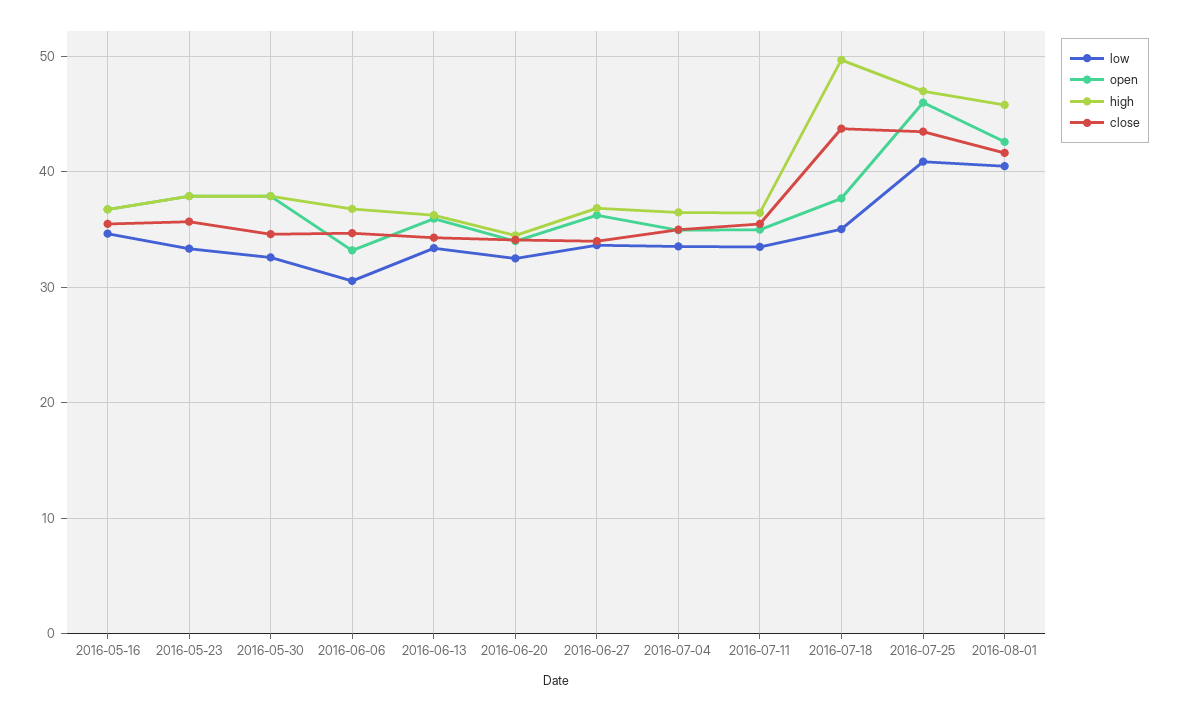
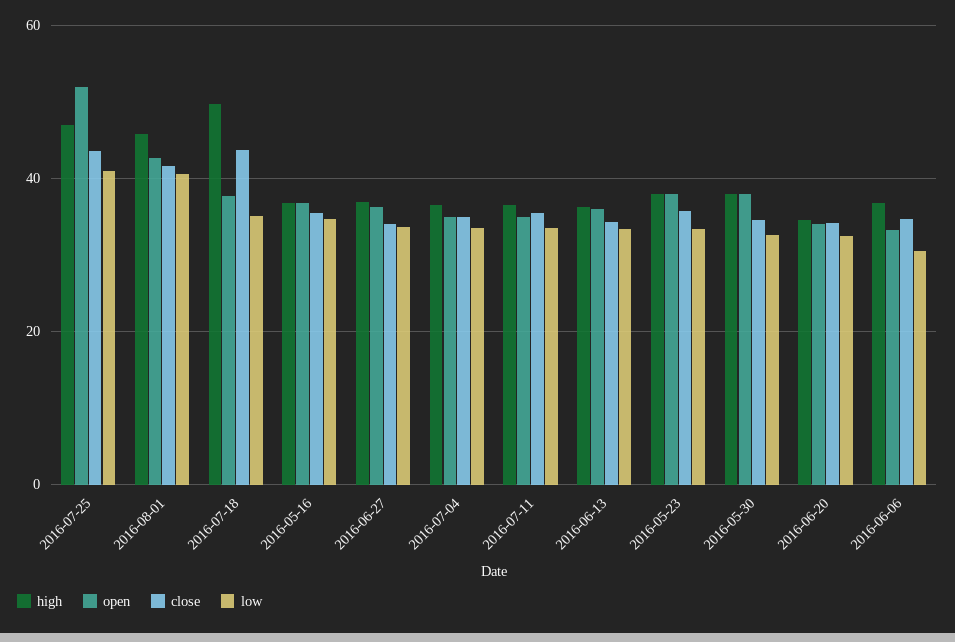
open, 2016-07-25: 46 -> 52

